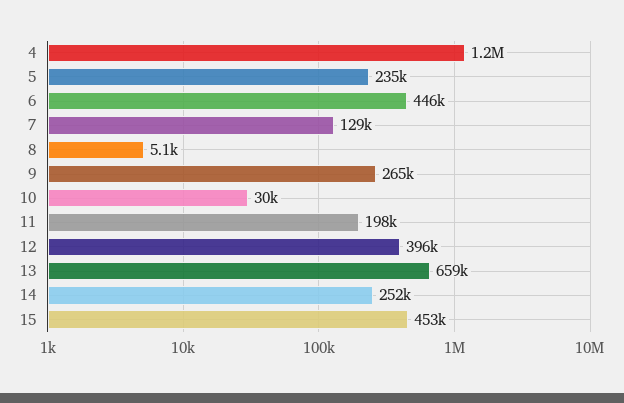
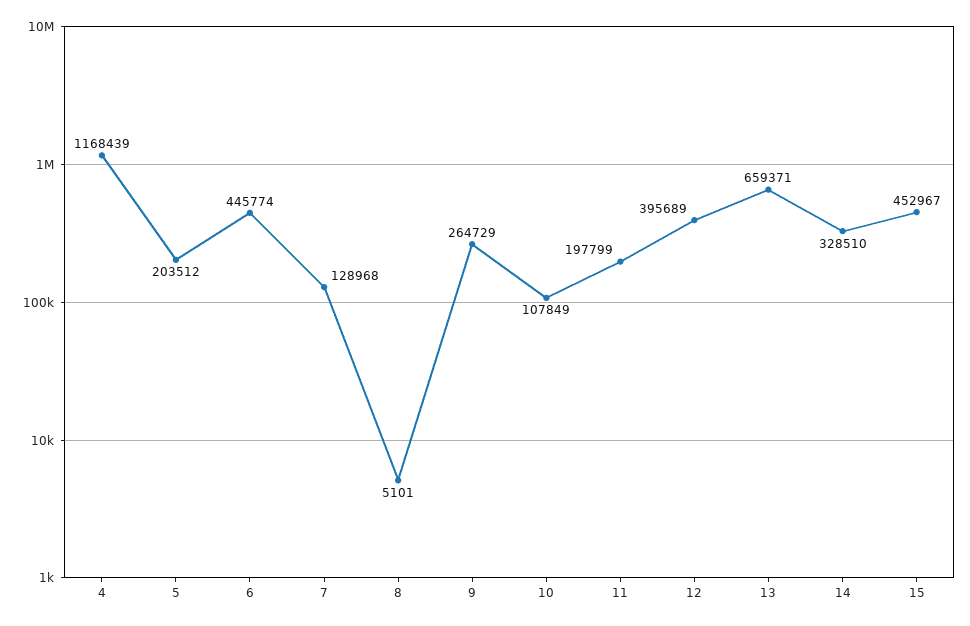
5: 235000 -> 203512
10: 30000 -> 107849
14: 252000 -> 328510

